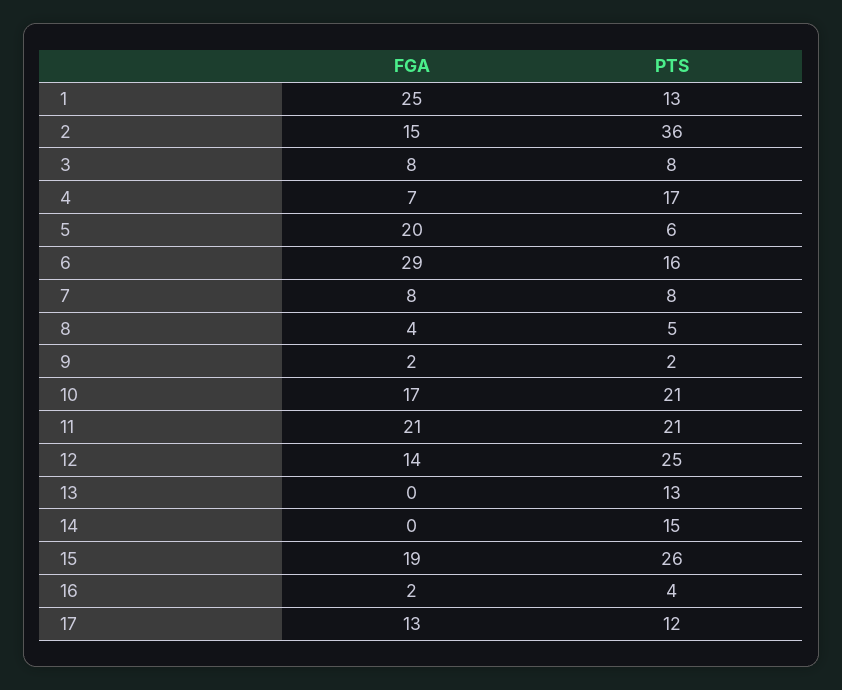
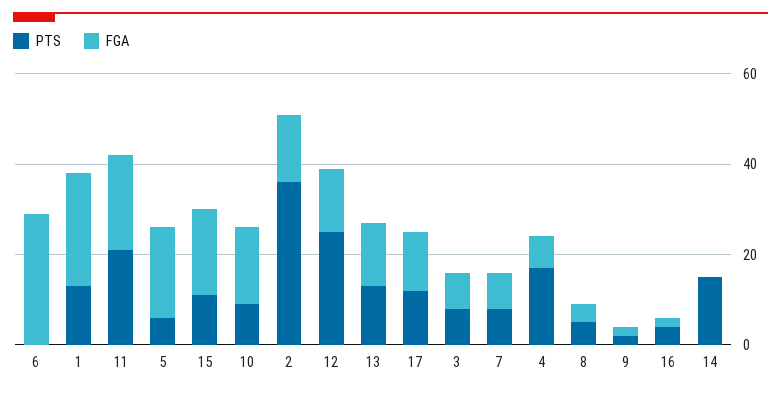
PTS, 6: 16 -> 0
PTS, 10: 21 -> 10
FGA, 13: 0 -> 15
PTS, 15: 26 -> 10

